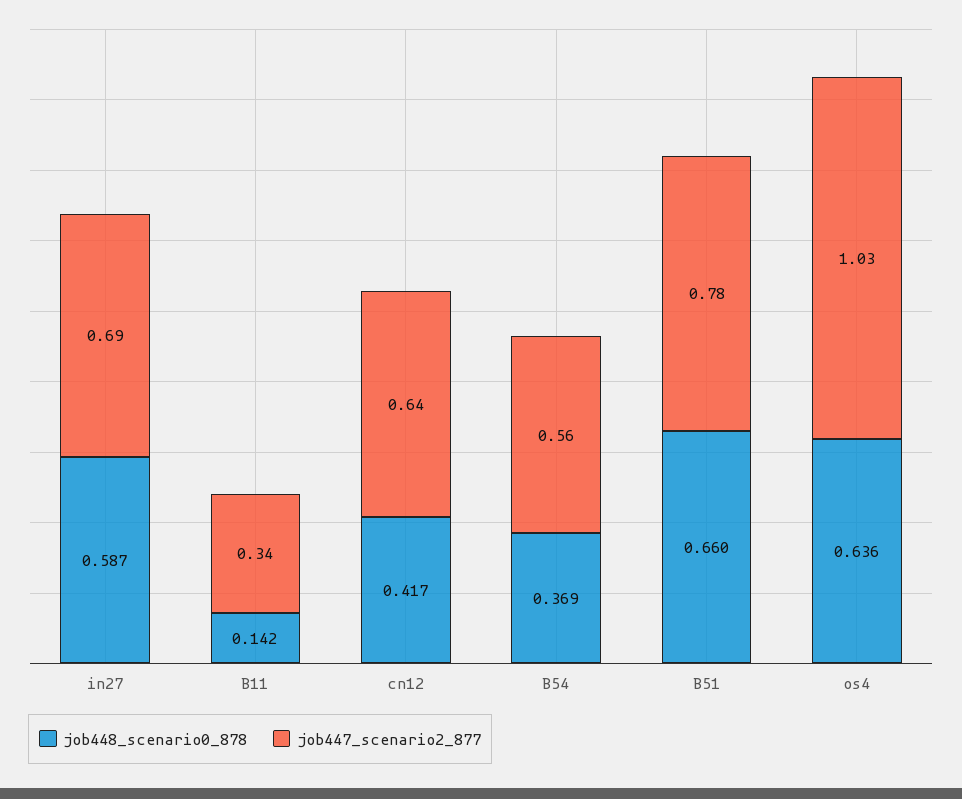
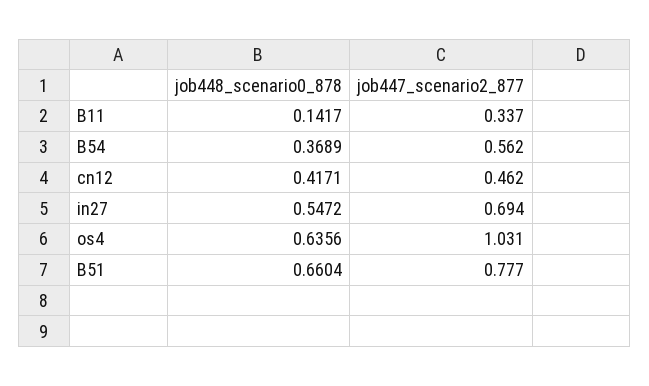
job448_scenario0_878, in27: 0.587 -> 0.5472
job447_scenario2_877, cn12: 0.64 -> 0.462

